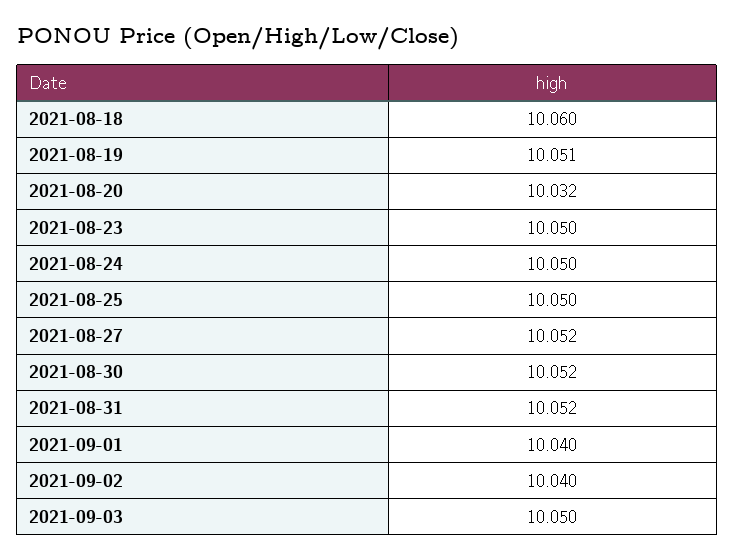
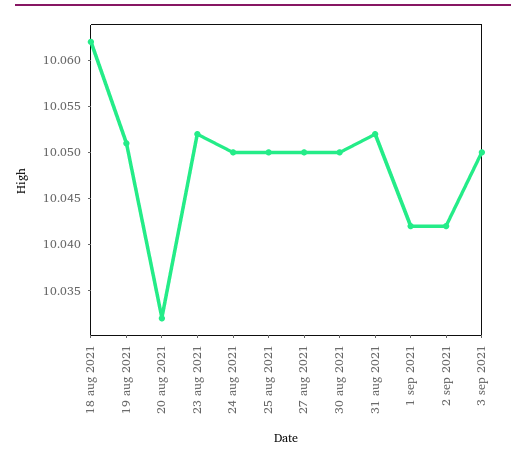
2021-08-18: 10.06 -> 10.062
2021-08-23: 10.05 -> 10.052
2021-08-27: 10.052 -> 10.05
2021-08-30: 10.052 -> 10.05
2021-09-01: 10.04 -> 10.042
2021-09-02: 10.04 -> 10.042

